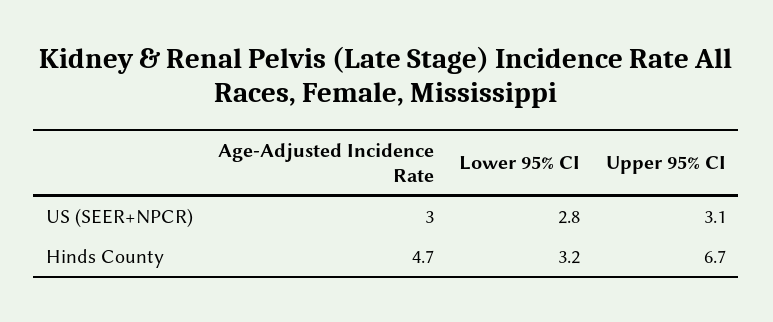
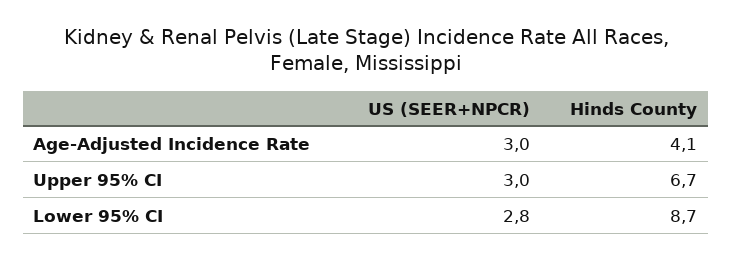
Upper 95% CI, US (SEER+NPCR): 3.1 -> 3
Age-Adjusted Incidence Rate, Hinds County: 4.7 -> 4.1
Lower 95% CI, Hinds County: 3.2 -> 8.7

